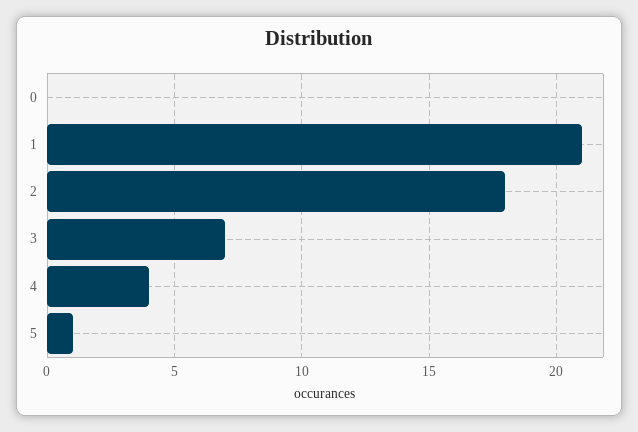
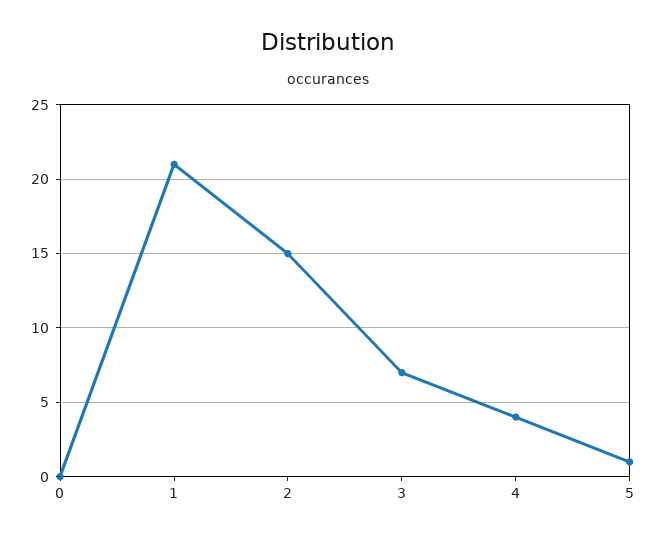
2: 18 -> 15

